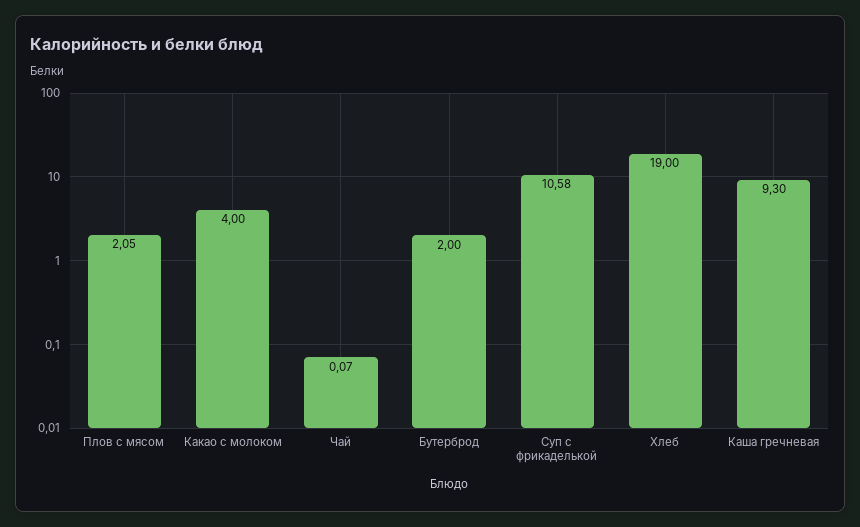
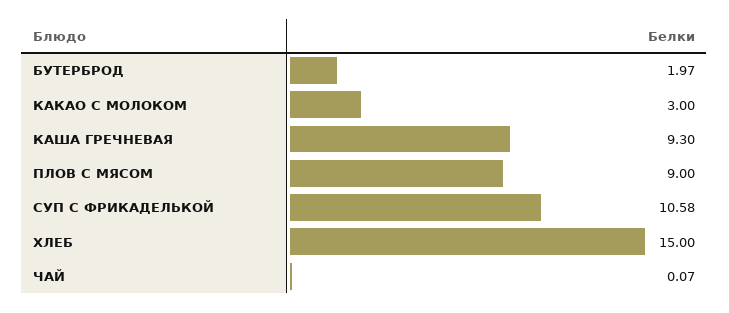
Плов с мясом: 2.05 -> 9
Какао с молоком: 4 -> 3
Бутерброд: 2 -> 1.97
Хлеб: 19 -> 15

